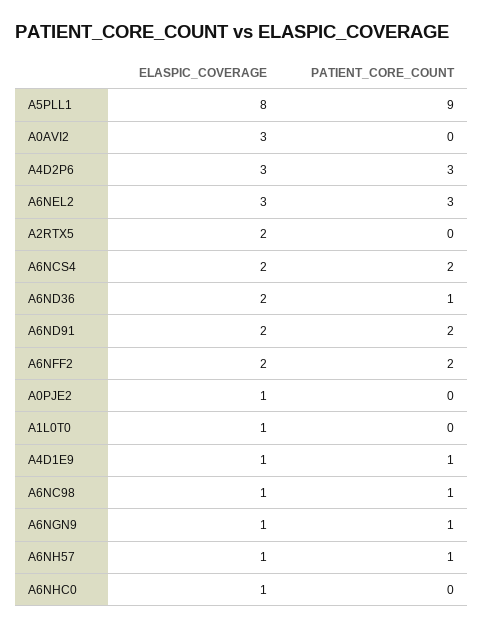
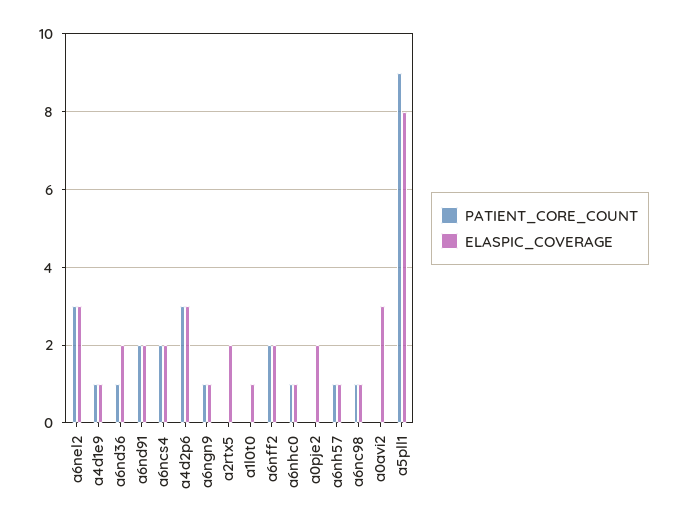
ELASPIC_COVERAGE, A0PJE2: 1 -> 2
PATIENT_CORE_COUNT, A6NHC0: 0 -> 1

